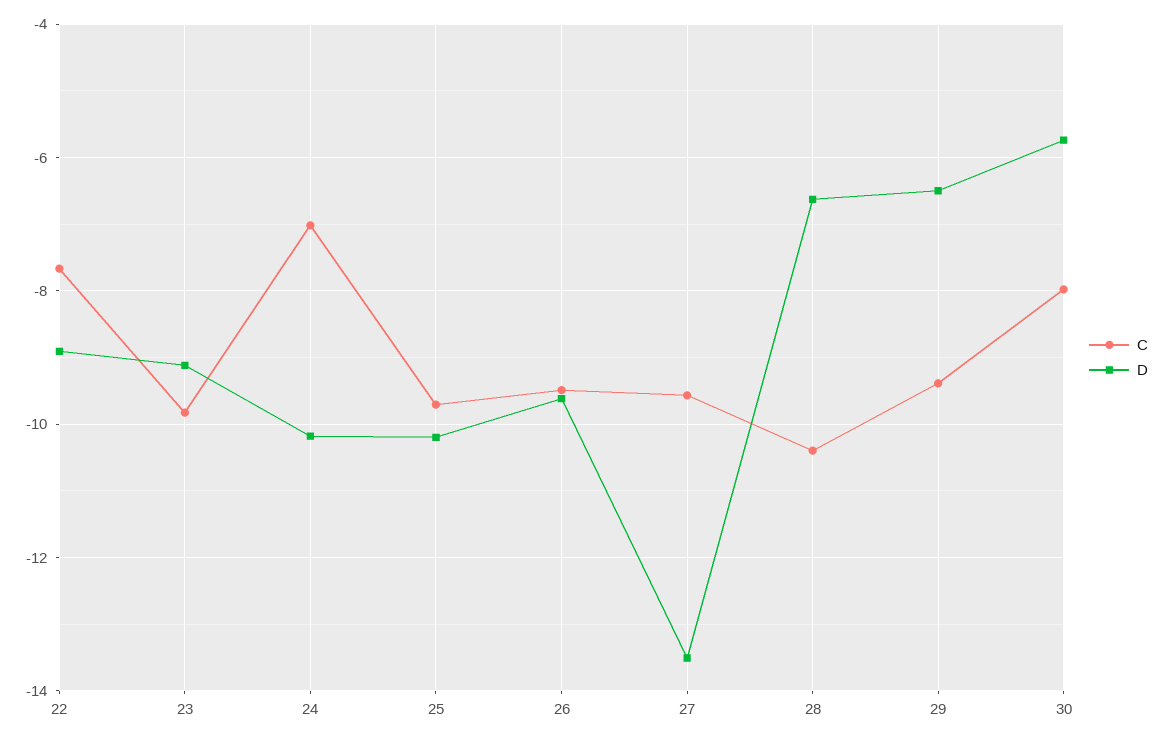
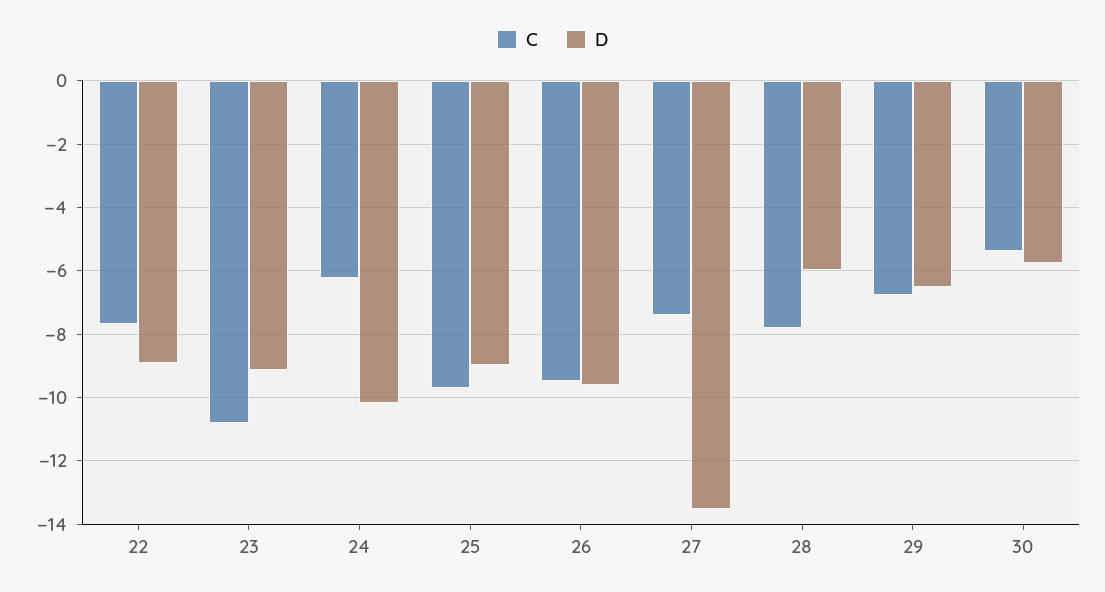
C, 23: -9.8 -> -10.8
C, 24: -7 -> -6.2
D, 25: -10.2 -> -9
C, 27: -9.6 -> -7.4
C, 28: -10.4 -> -7.8
D, 28: -6.6 -> -6
C, 29: -9.4 -> -6.8
C, 30: -8 -> -5.4

